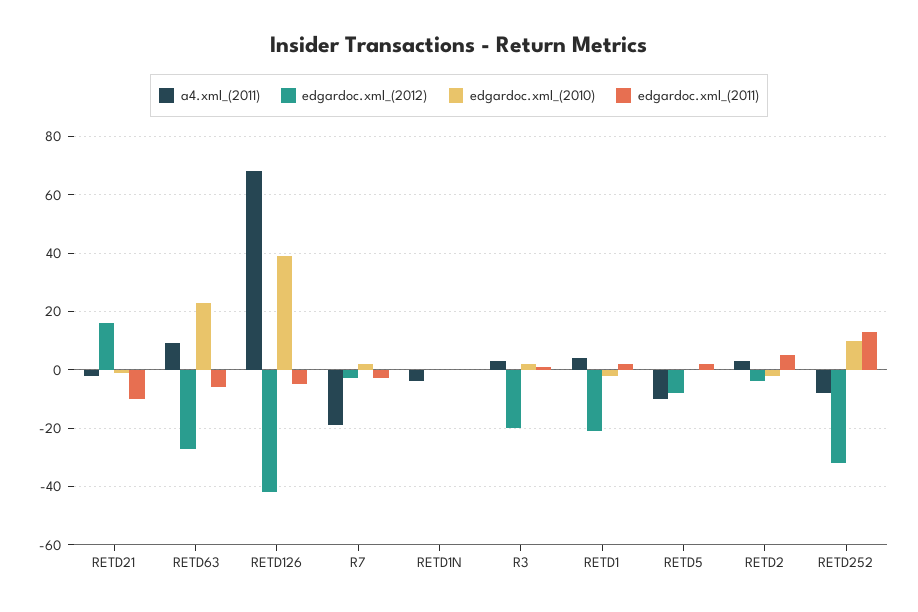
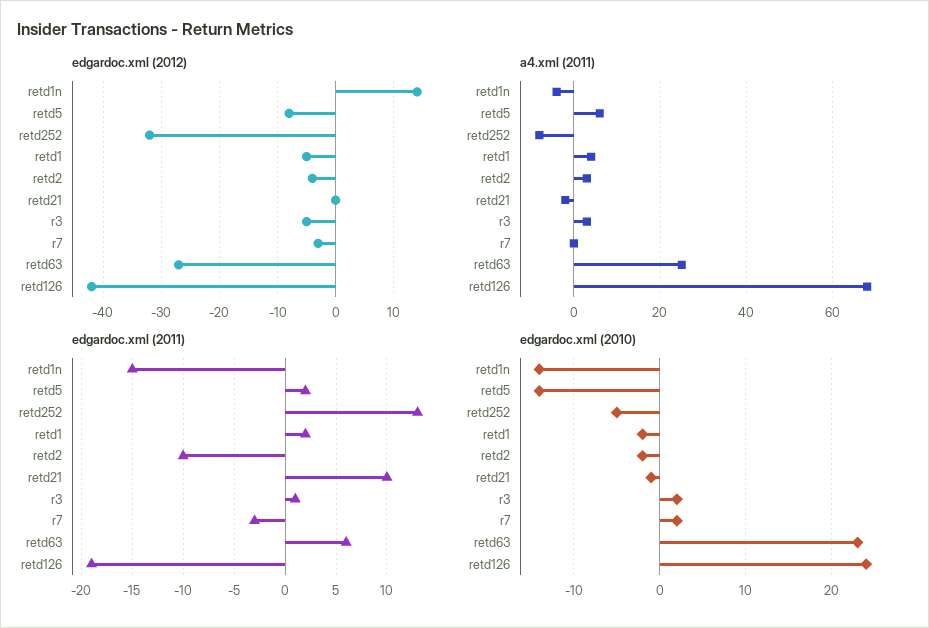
edgardoc.xml_(2012), RETD21: 15 -> 0
edgardoc.xml_(2011), RETD21: -10 -> 10
a4.xml_(2011), RETD63: 10 -> 25
edgardoc.xml_(2011), RETD63: -5 -> 6
edgardoc.xml_(2010), RETD126: 40 -> 24
edgardoc.xml_(2011), RETD126: -5 -> -19
a4.xml_(2011), R7: -20 -> 0
edgardoc.xml_(2012), RETD1N: 0 -> 15
edgardoc.xml_(2010), RETD1N: 0 -> -14
edgardoc.xml_(2011), RETD1N: 0 -> -15
edgardoc.xml_(2012), R3: -20 -> -5
edgardoc.xml_(2012), RETD1: -20 -> -5
a4.xml_(2011), RETD5: -10 -> 5
edgardoc.xml_(2010), RETD5: 0 -> -14
edgardoc.xml_(2011), RETD2: 5 -> -10
edgardoc.xml_(2010), RETD252: 10 -> -5

